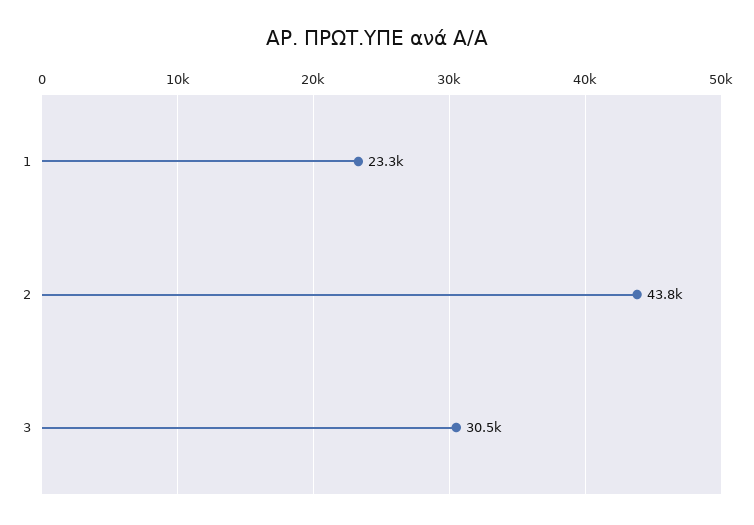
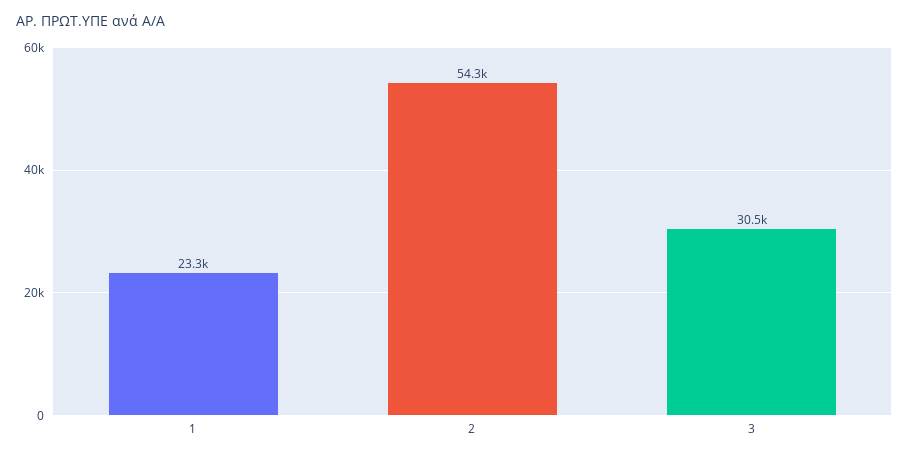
2: 43800 -> 54300

